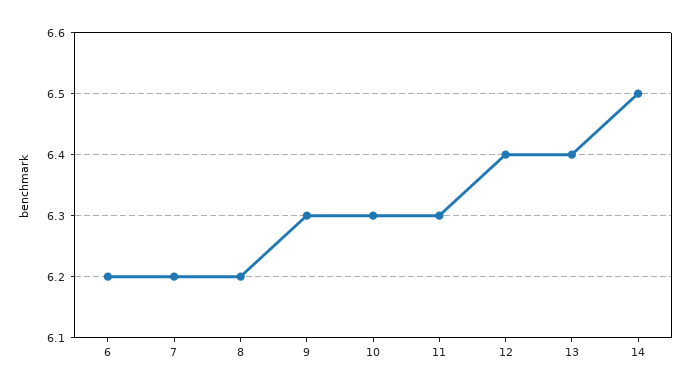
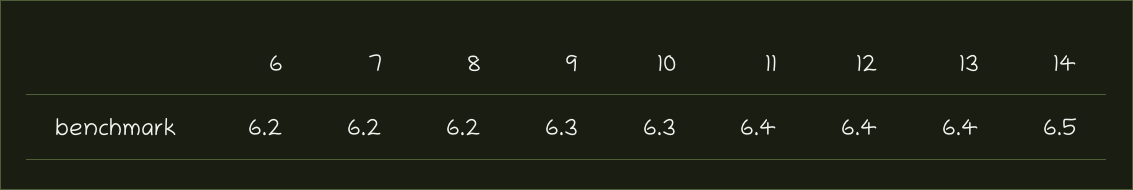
11: 6.3 -> 6.4

